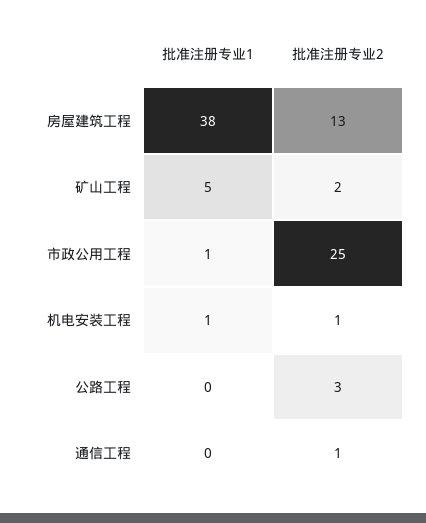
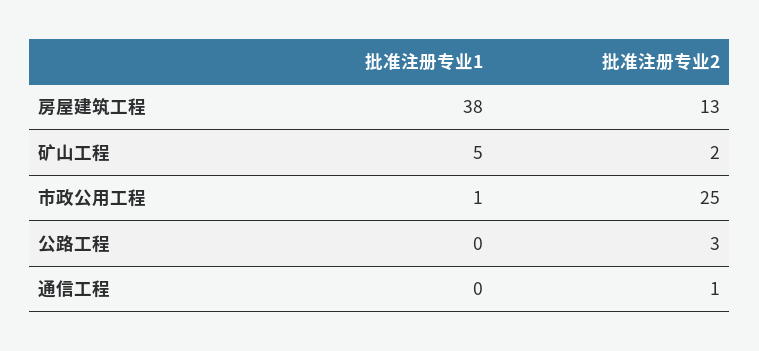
批准注册专业1, 机电安装工程: 1 -> none
批准注册专业2, 机电安装工程: 1 -> none

